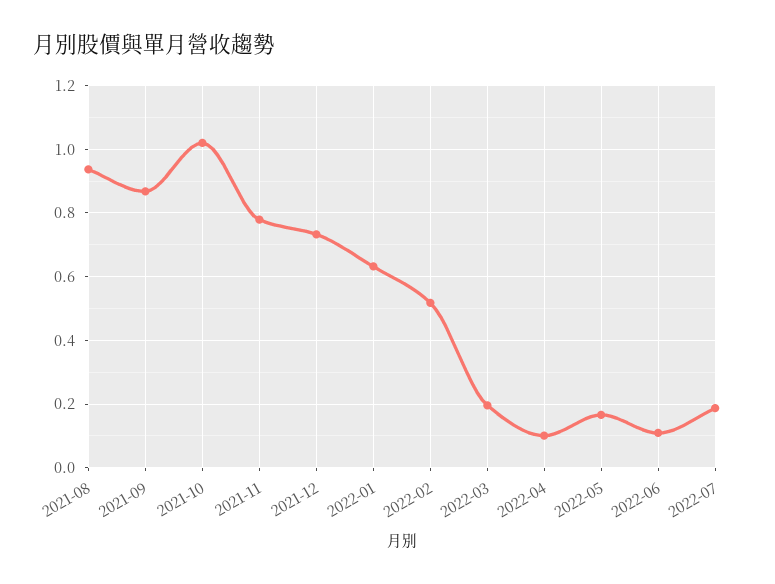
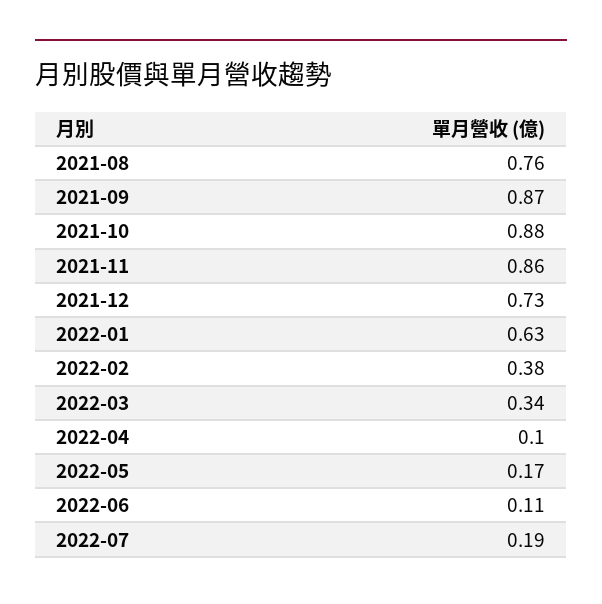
2021-08: 0.94 -> 0.76
2021-10: 1.02 -> 0.88
2021-11: 0.78 -> 0.86
2022-02: 0.52 -> 0.38
2022-03: 0.2 -> 0.34

